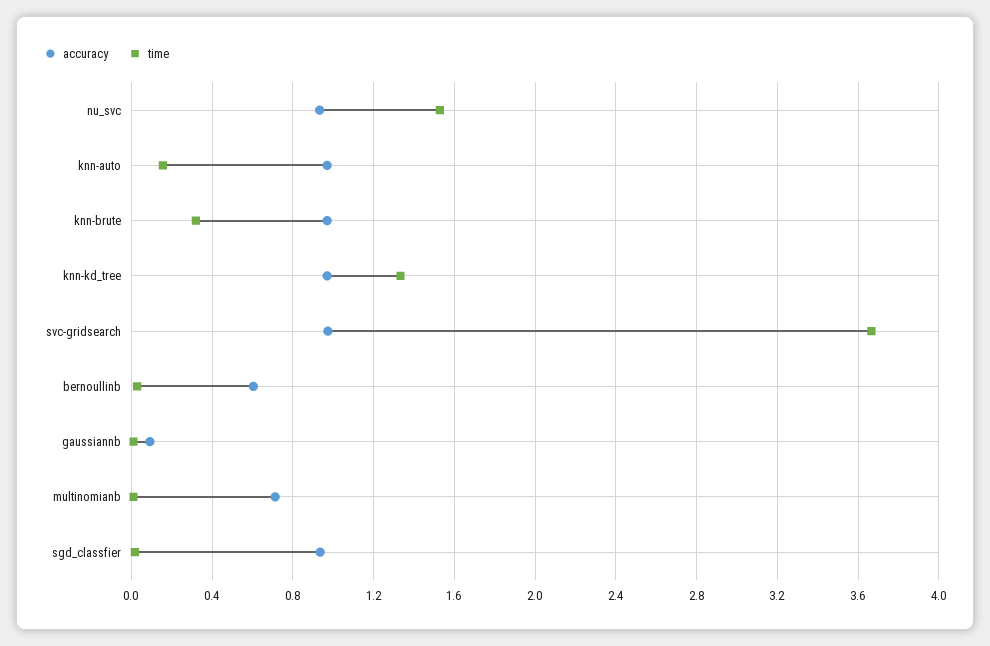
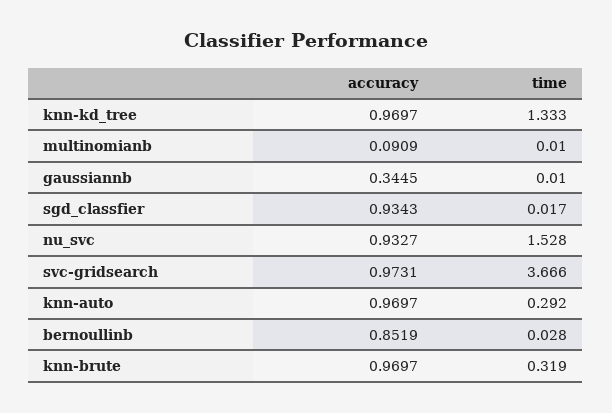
time, knn-auto: 0.15 -> 0.292
accuracy, bernoullinb: 0.6 -> 0.8519
accuracy, gaussiannb: 0.1 -> 0.3445
accuracy, multinomianb: 0.7 -> 0.0909

